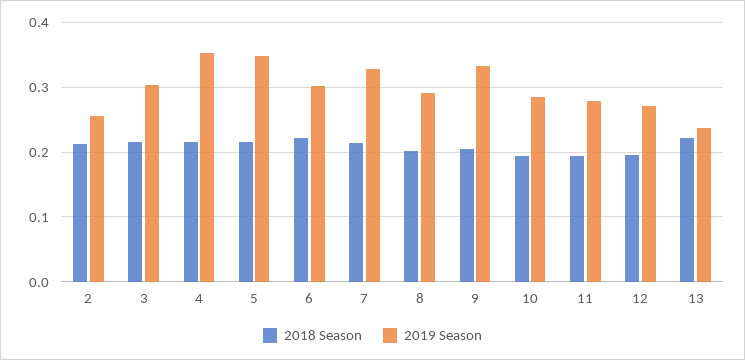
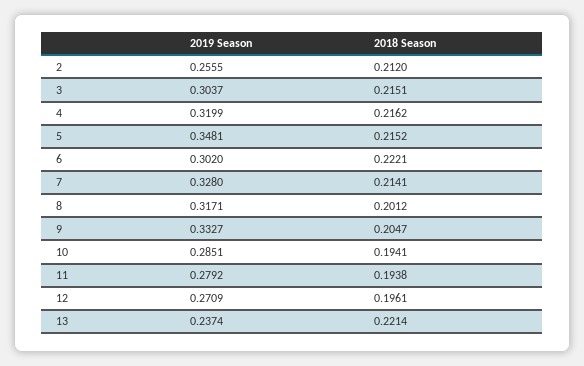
2019 Season, 4: 0.35 -> 0.3199
2019 Season, 8: 0.29 -> 0.3171

